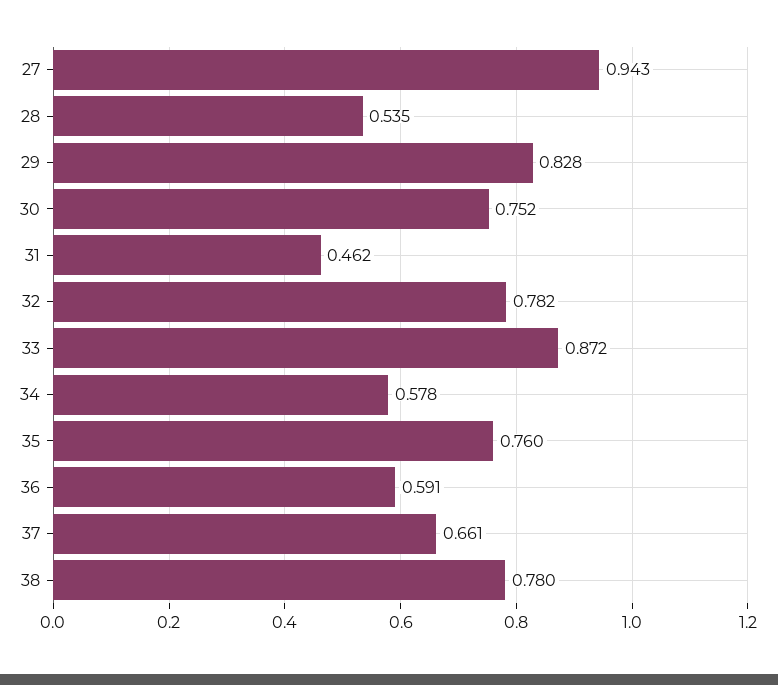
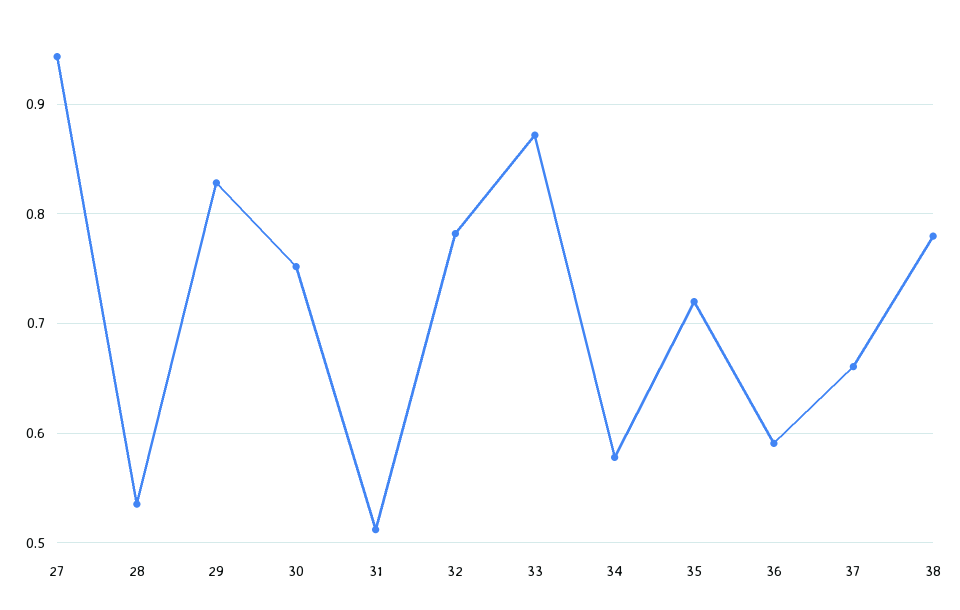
31: 0.462 -> 0.51
35: 0.76 -> 0.72

